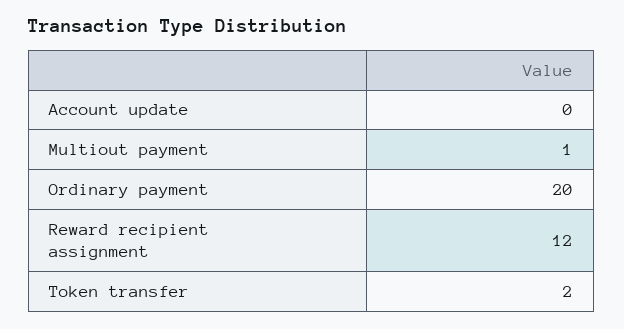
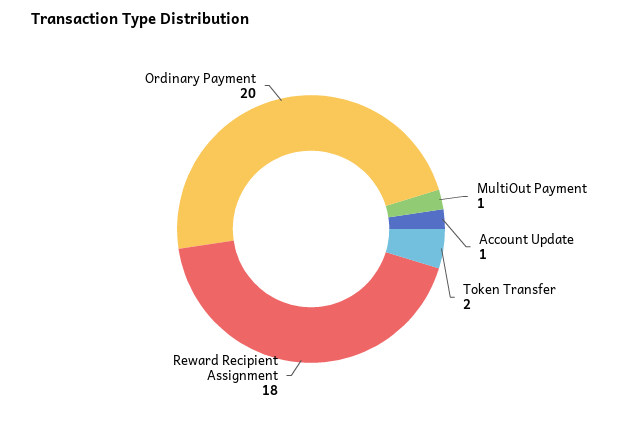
Account update: 0 -> 1
Reward recipient assignment: 12 -> 18

